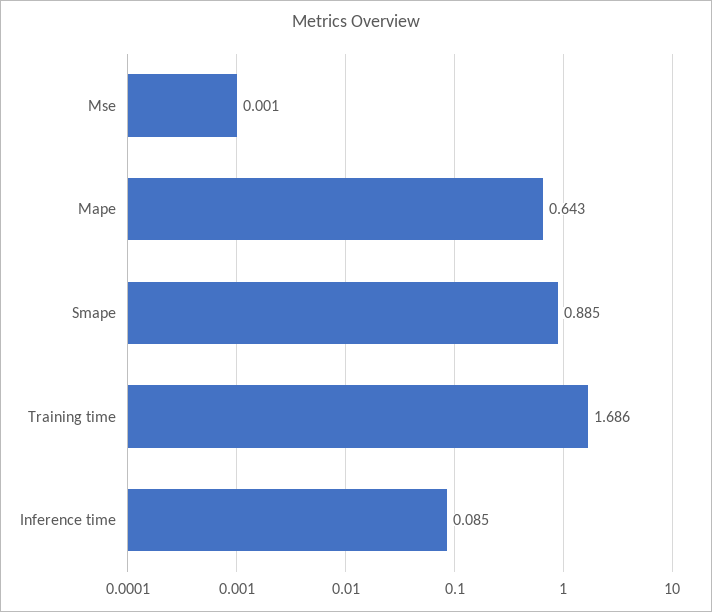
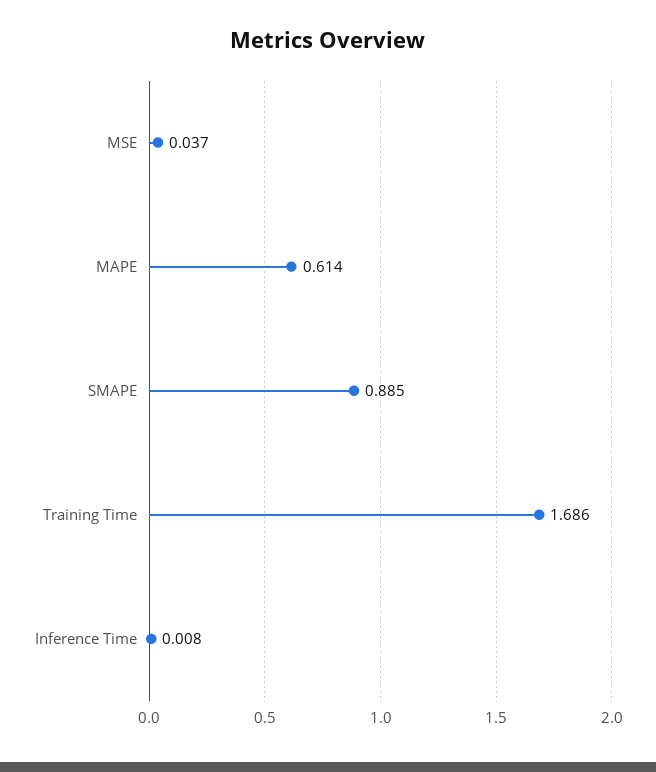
Mse: 0.001 -> 0.037
Mape: 0.643 -> 0.614
Inference time: 0.085 -> 0.008

